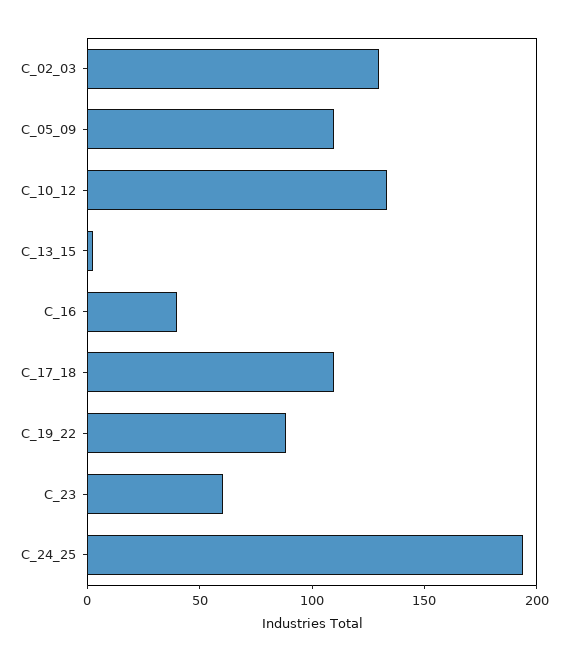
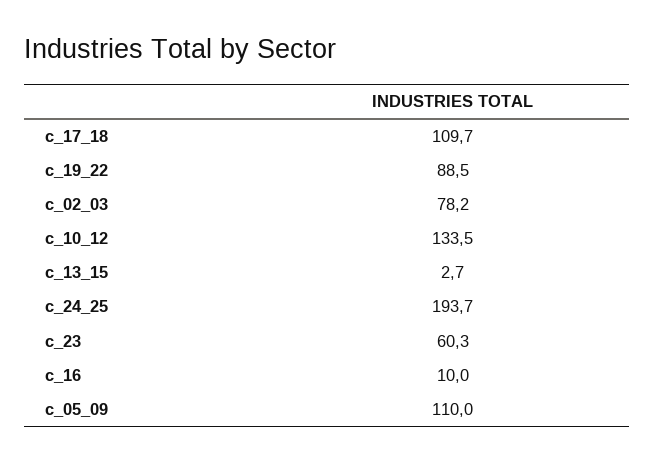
C_02_03: 130 -> 78.2
C_16: 40 -> 10

